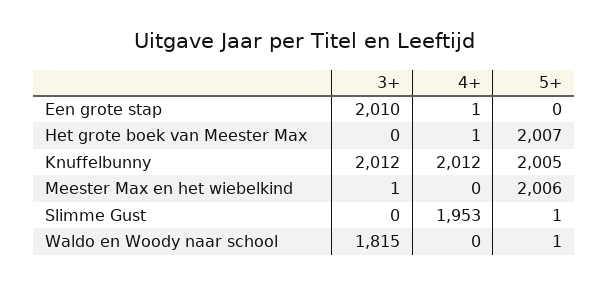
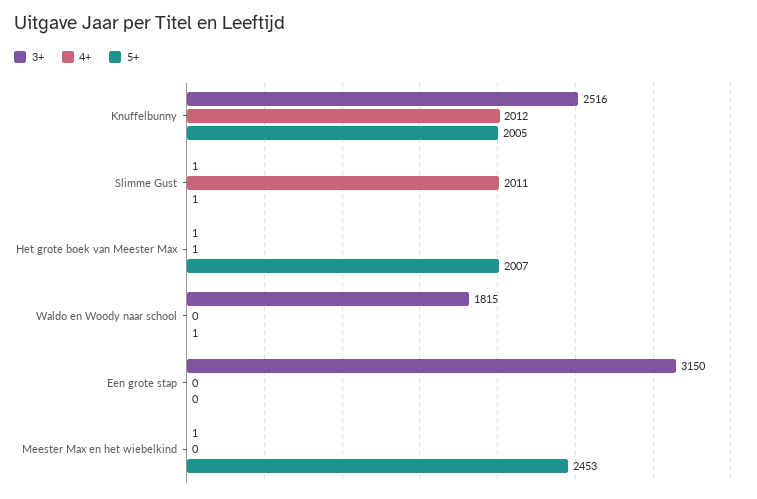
3+, Een grote stap: 2010 -> 3150
4+, Een grote stap: 1 -> 0
3+, Het grote boek van Meester Max: 0 -> 1
3+, Knuffelbunny: 2012 -> 2516
5+, Meester Max en het wiebelkind: 2006 -> 2453
3+, Slimme Gust: 0 -> 1
4+, Slimme Gust: 1953 -> 2011

